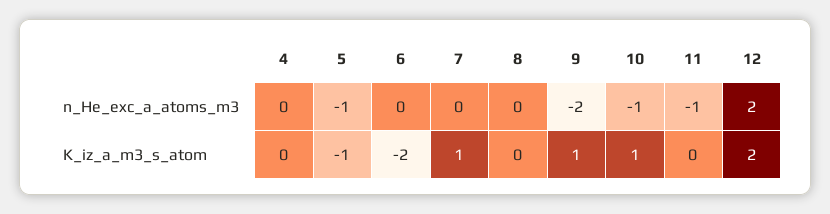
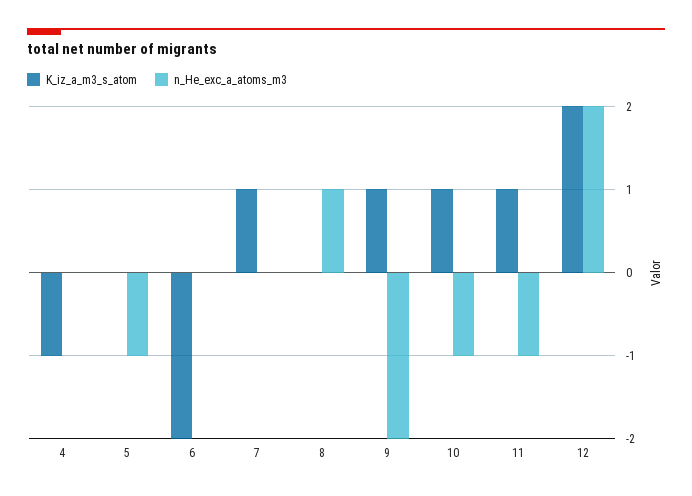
n_He_exc_a_atoms_m3, 8: 0 -> 1
K_iz_a_m3_s_atom, 4: 0 -> -1
K_iz_a_m3_s_atom, 5: -1 -> 0
K_iz_a_m3_s_atom, 11: 0 -> 1

